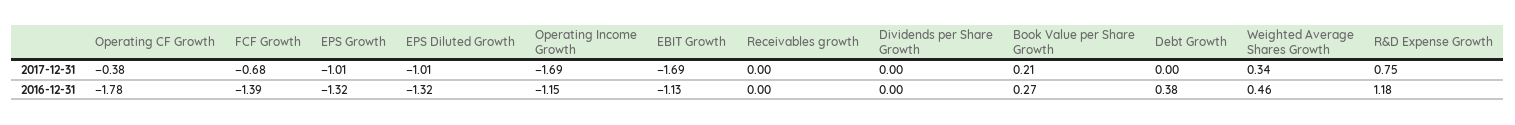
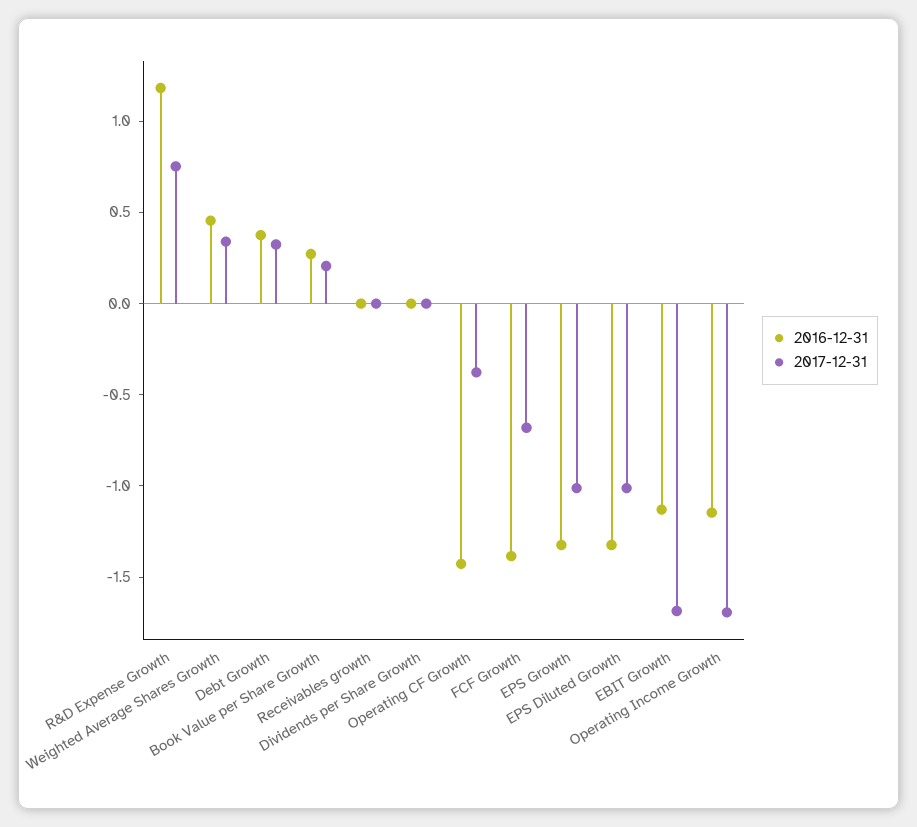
2017-12-31, Debt Growth: 0 -> 0.3
2016-12-31, Operating CF Growth: -1.78 -> -1.4

